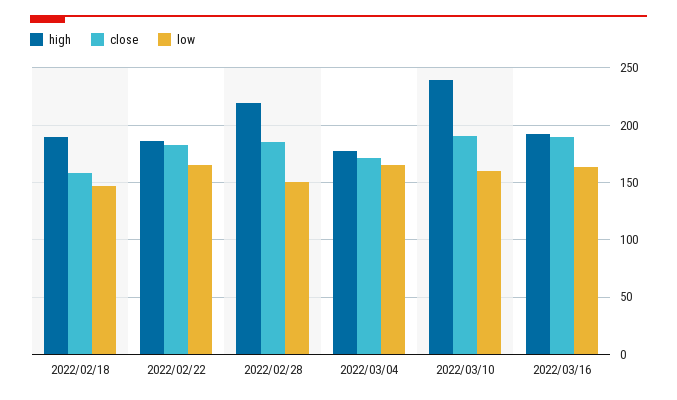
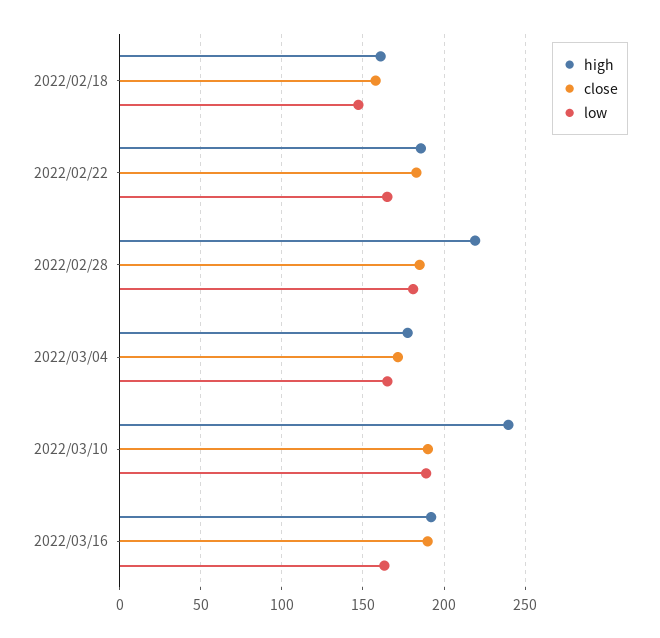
high, 2022/02/18: 190 -> 160
low, 2022/02/28: 150 -> 180
low, 2022/03/10: 160 -> 190

